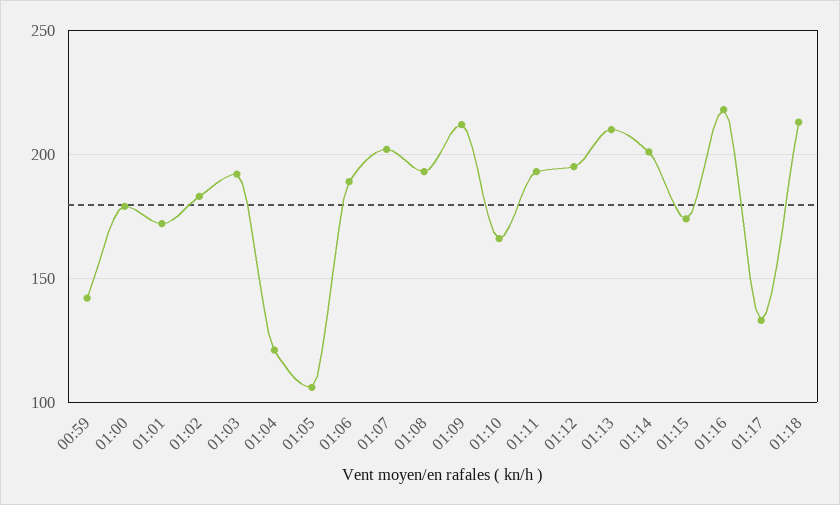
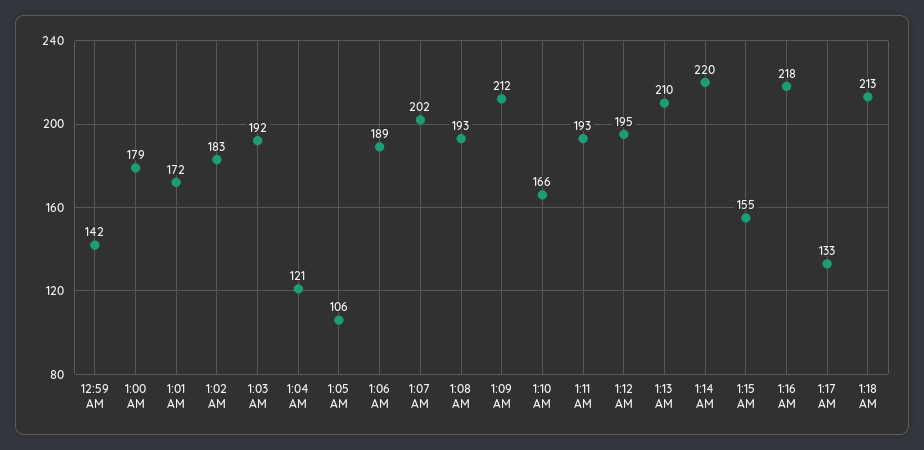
01:14: 200 -> 220
01:15: 175 -> 155

